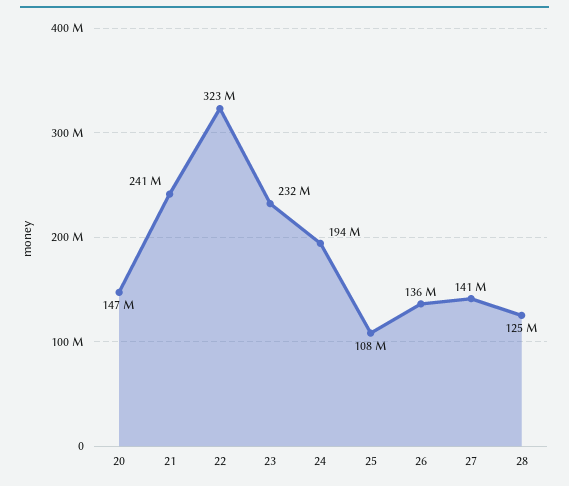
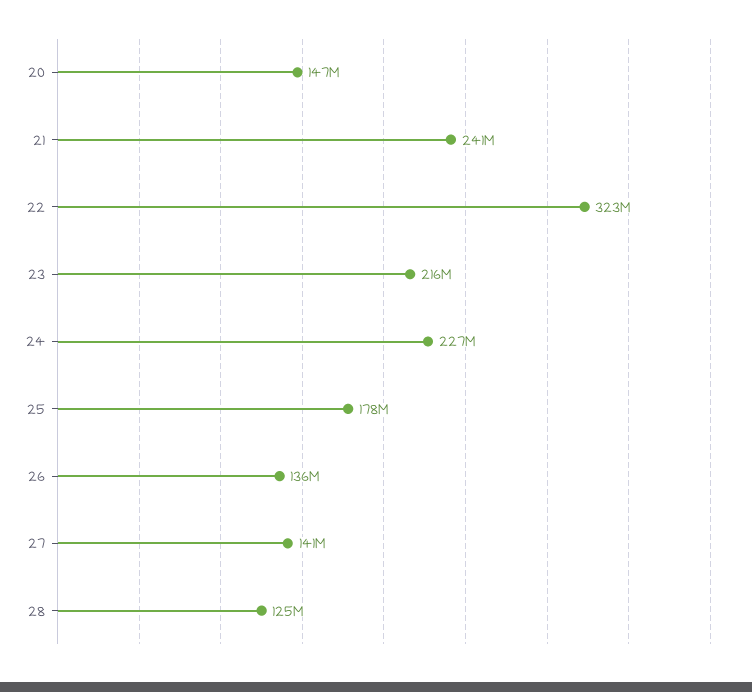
23: 232000000 -> 216000000
24: 194000000 -> 227000000
25: 108000000 -> 178000000

